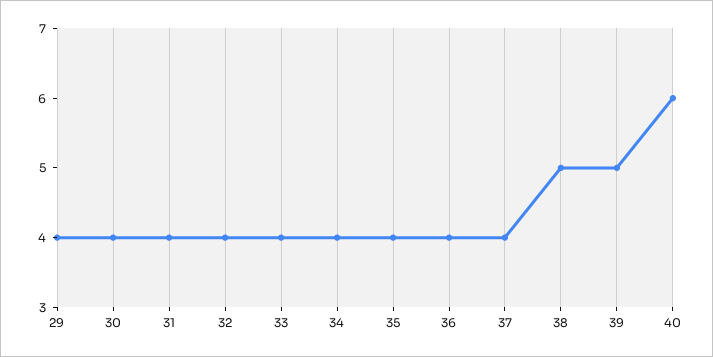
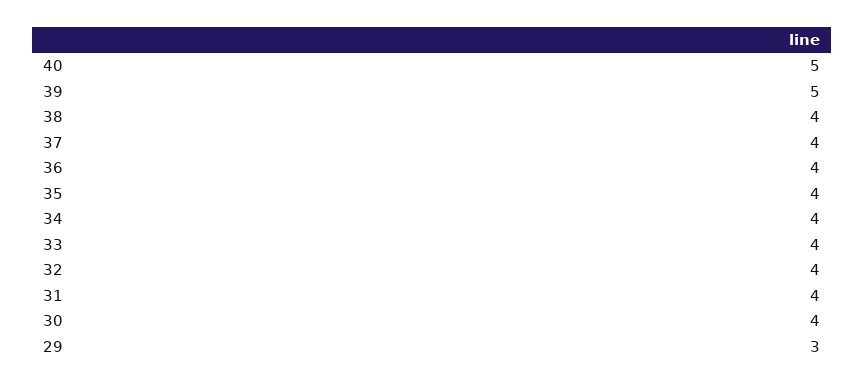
29: 4 -> 3
38: 5 -> 4
40: 6 -> 5

